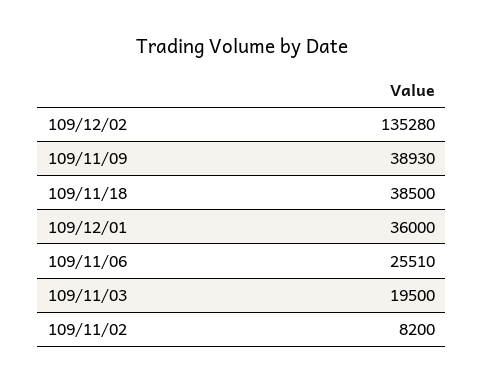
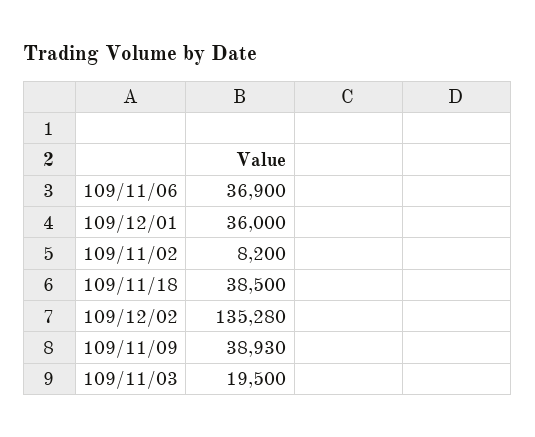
109/11/06: 25510 -> 36900

